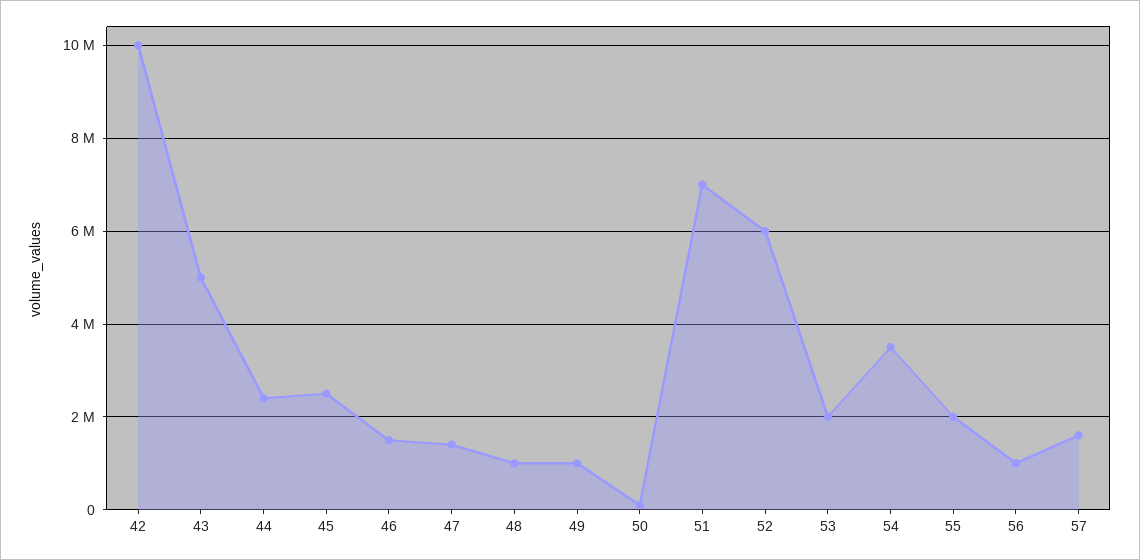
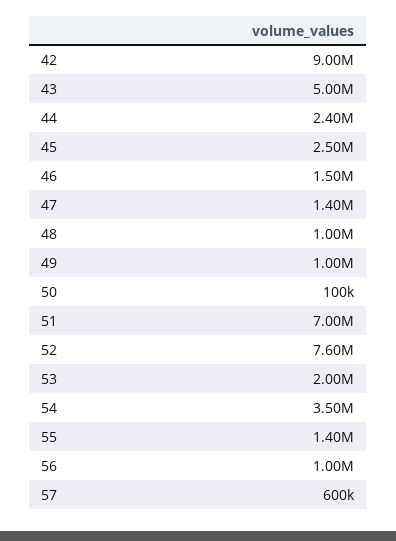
42: 10000000 -> 9000000
52: 6000000 -> 7600000
55: 2000000 -> 1400000
57: 1600000 -> 600000

